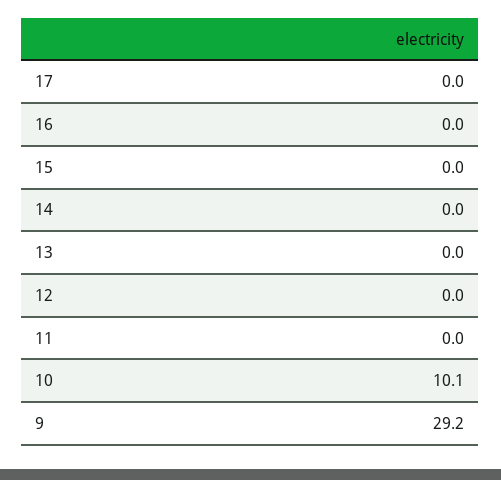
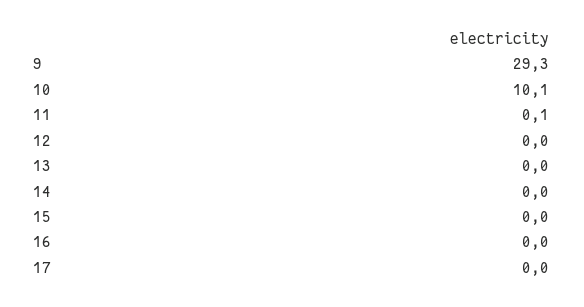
11: 0 -> 0.1
9: 29.2 -> 29.3

